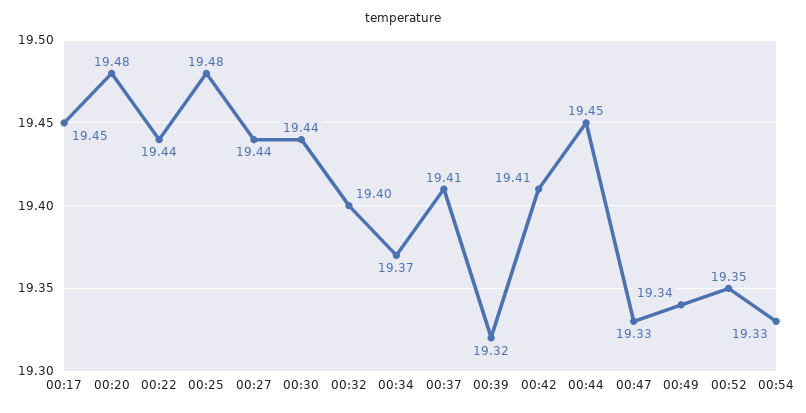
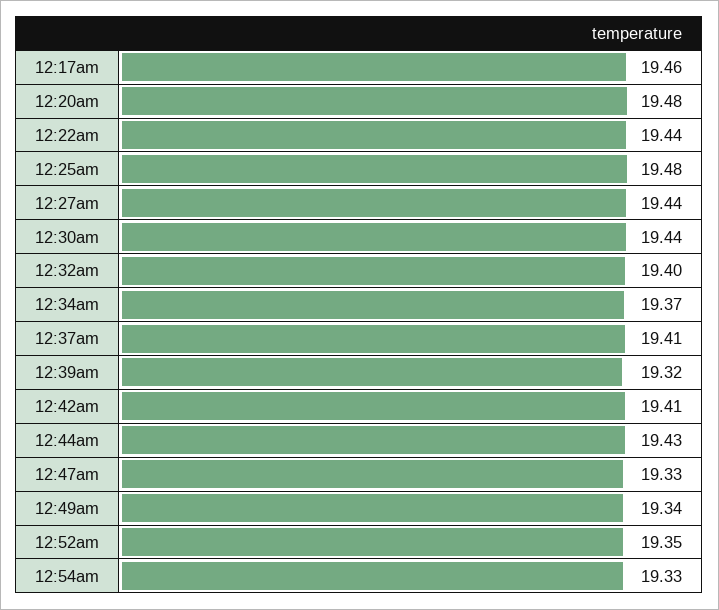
00:17: 19.45 -> 19.46
00:44: 19.45 -> 19.43

